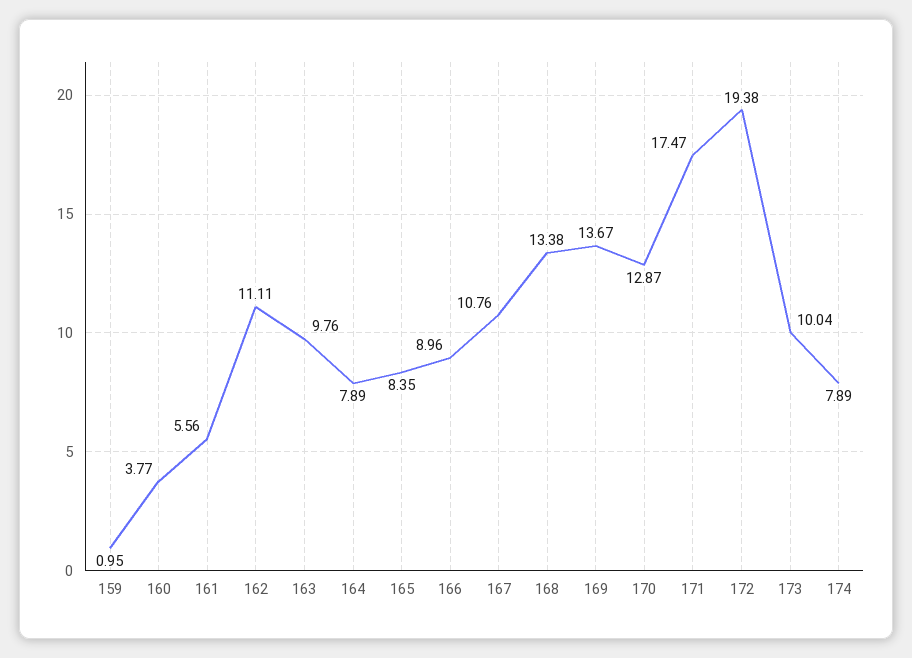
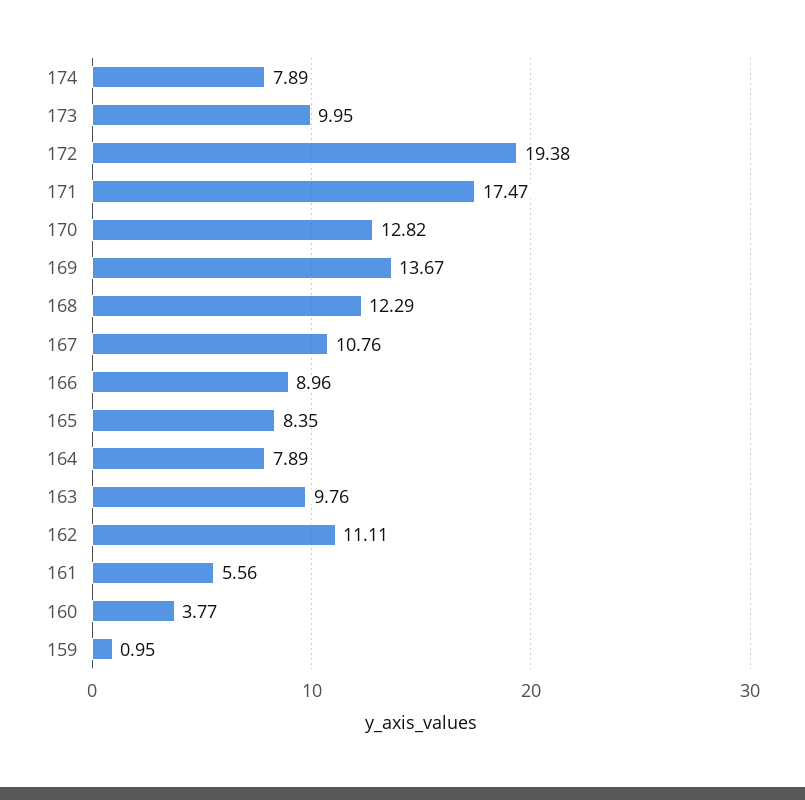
168: 13.38 -> 12.29
170: 12.87 -> 12.82
173: 10.04 -> 9.95

